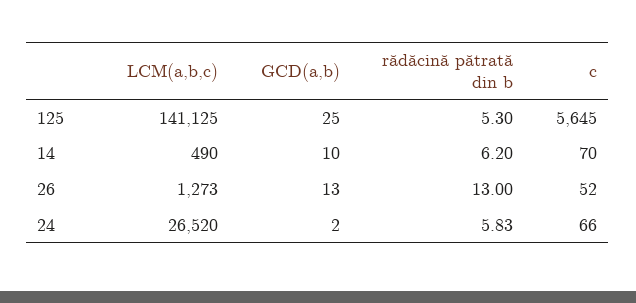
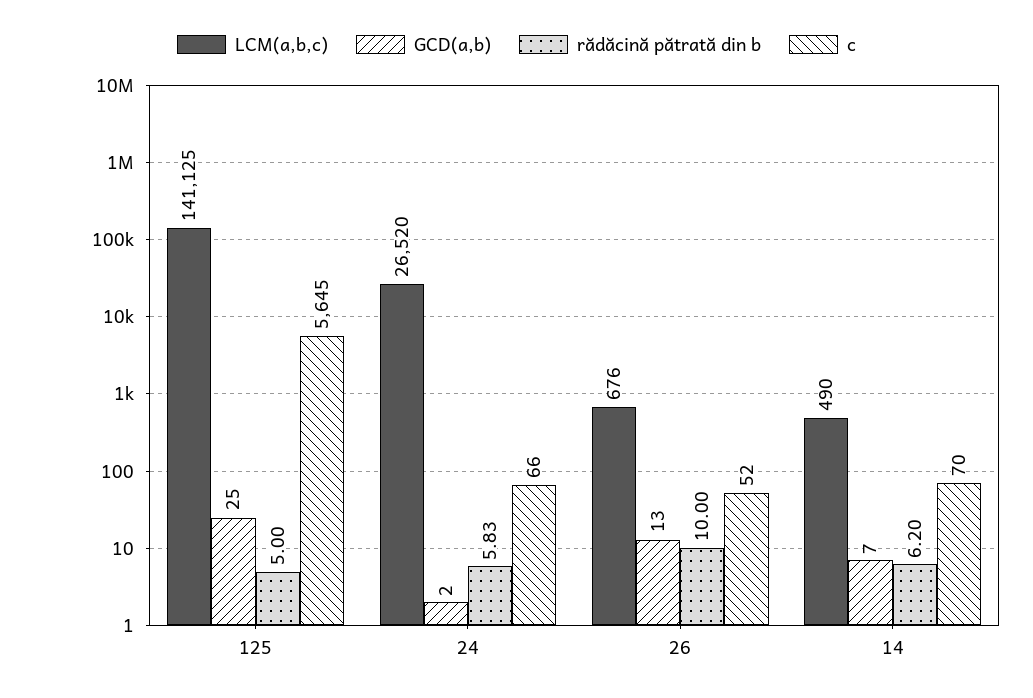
rădăcină pătrată din b, 125: 5.3 -> 5
GCD(a,b), 14: 10 -> 7
LCM(a,b,c), 26: 1273 -> 676
rădăcină pătrată din b, 26: 13 -> 10

